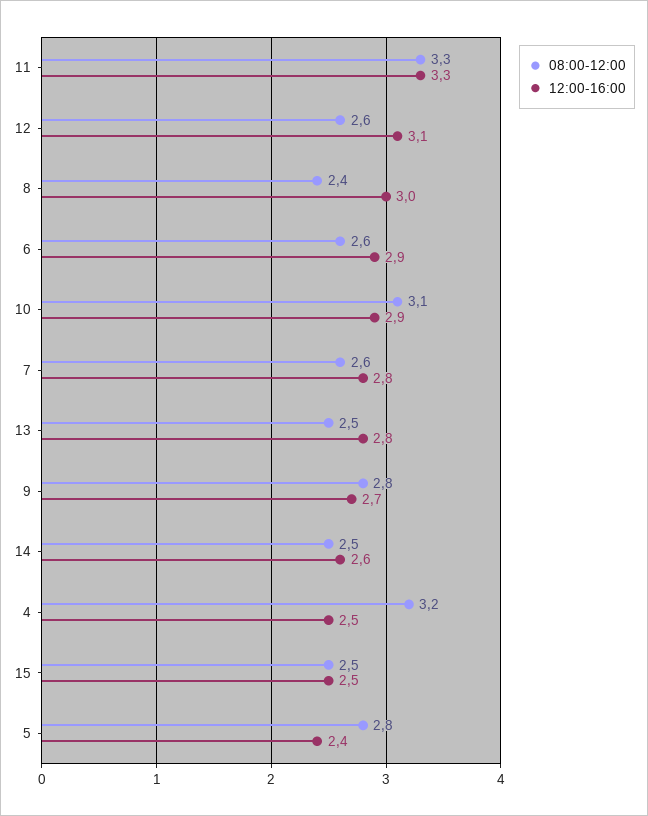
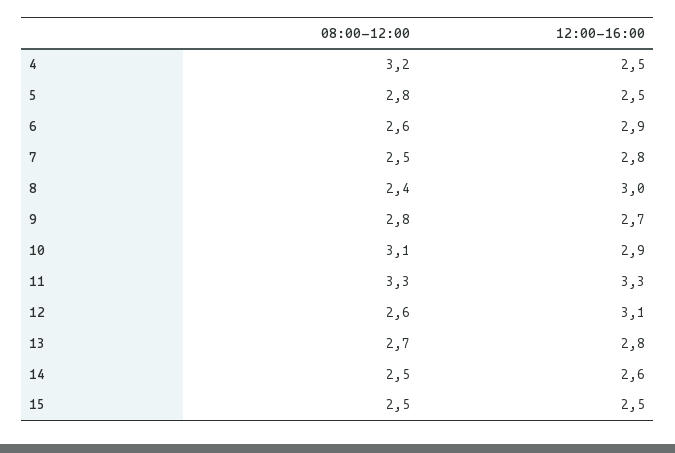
08:00-12:00, 7: 2.6 -> 2.5
08:00-12:00, 13: 2.5 -> 2.7
12:00-16:00, 5: 2.4 -> 2.5

